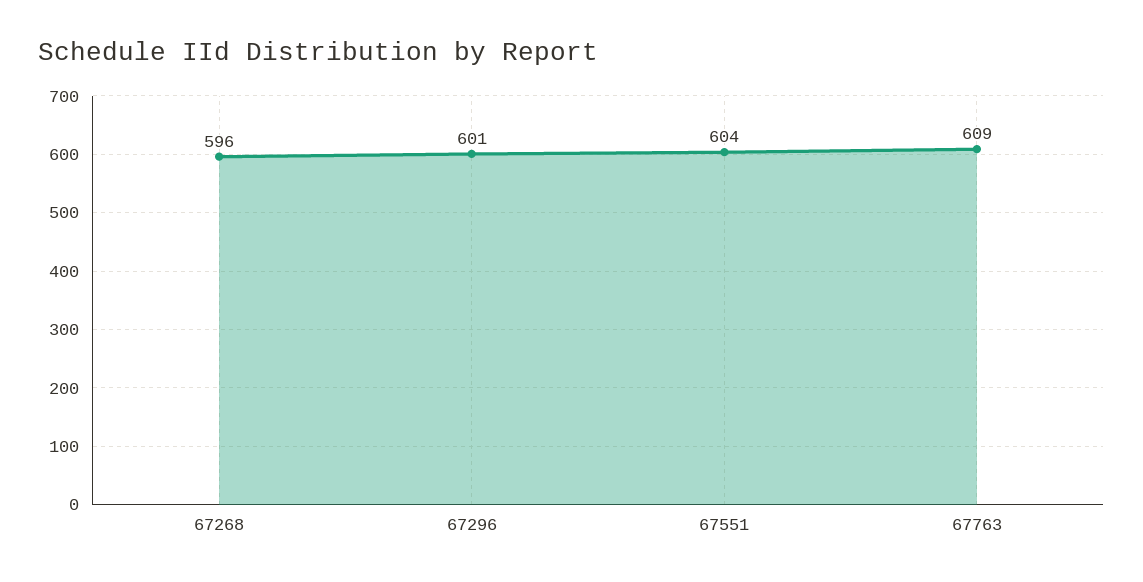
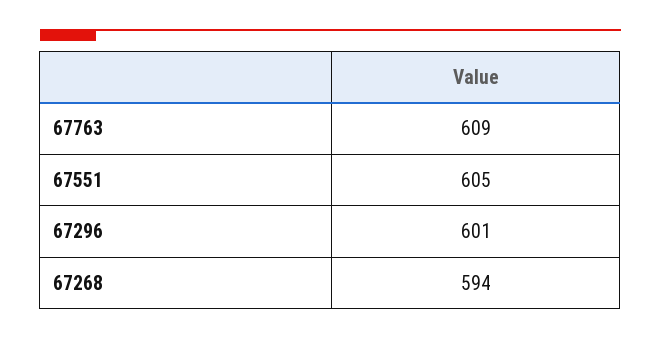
67268: 596 -> 594
67551: 604 -> 605

